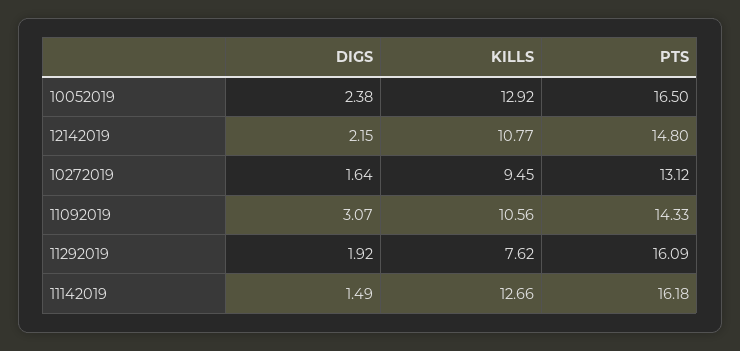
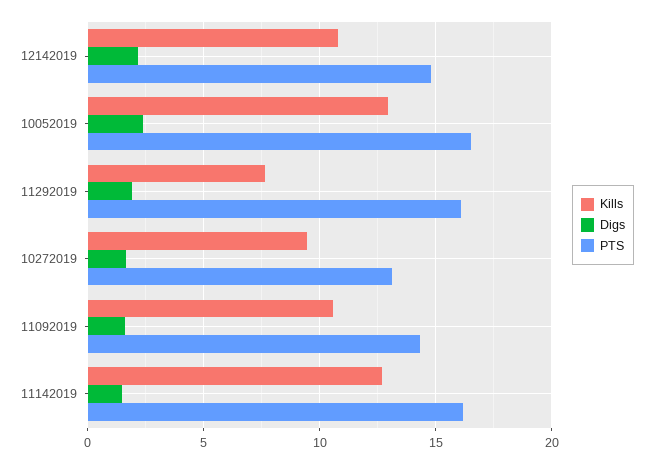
DIGS, 11092019: 3.07 -> 1.5

